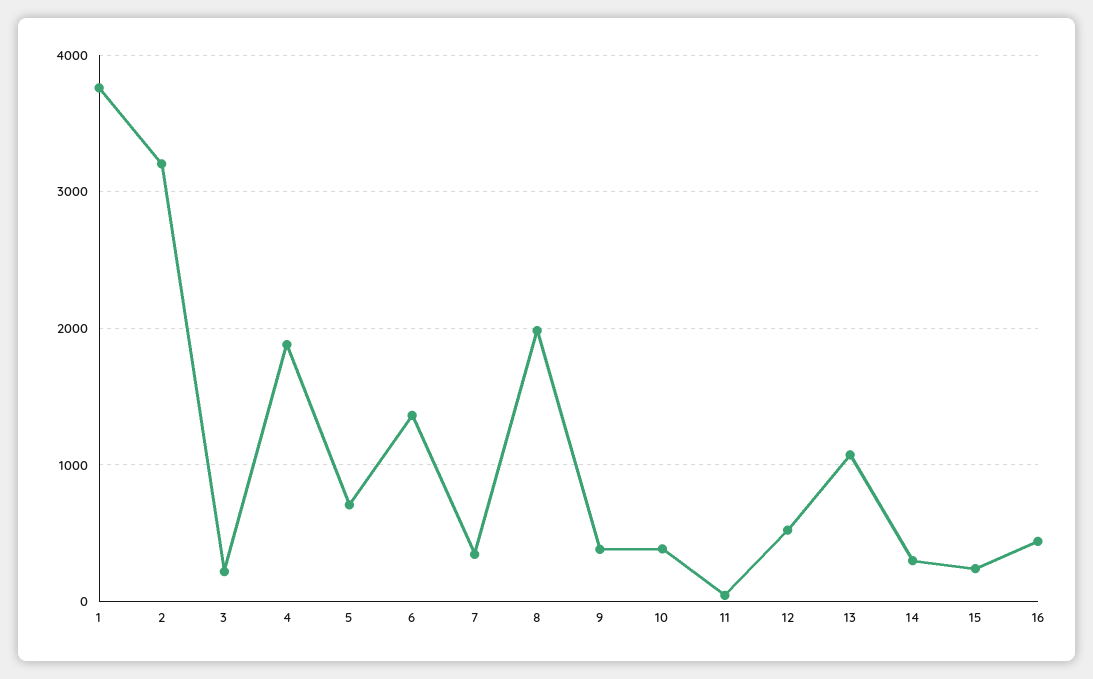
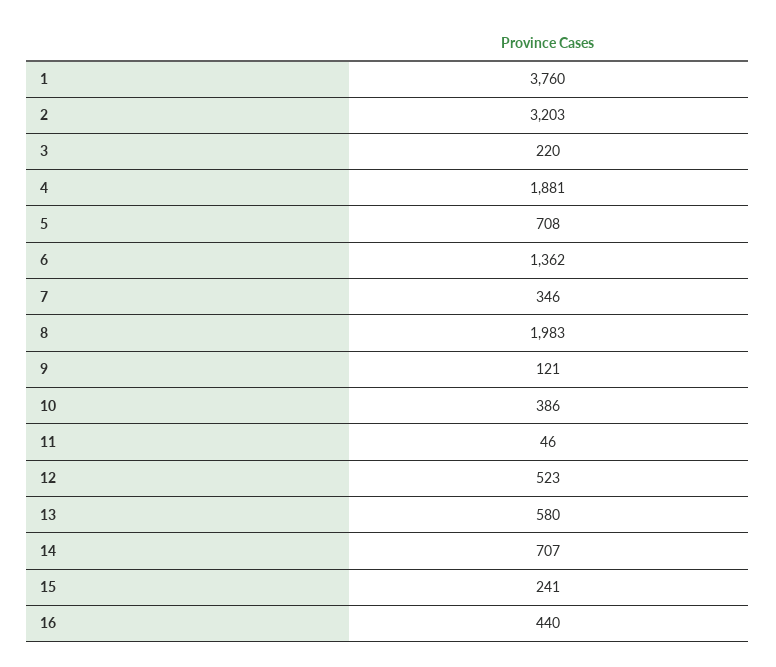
9: 400 -> 121
13: 1100 -> 580
14: 300 -> 707

